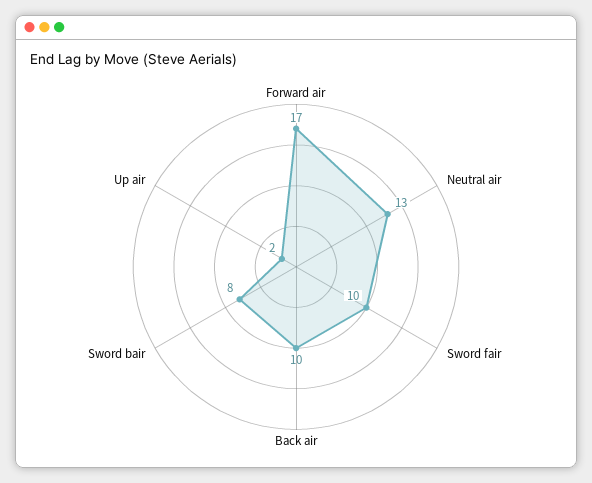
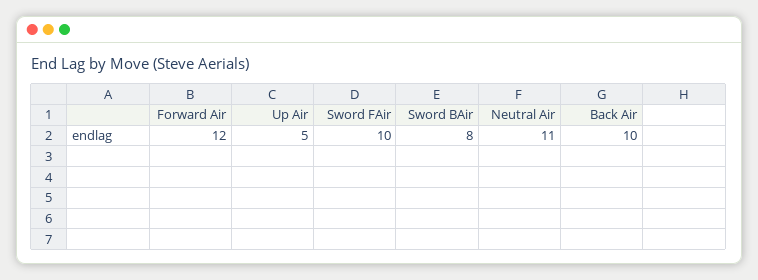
Forward air: 17 -> 12
Neutral air: 13 -> 11
Up air: 2 -> 5

